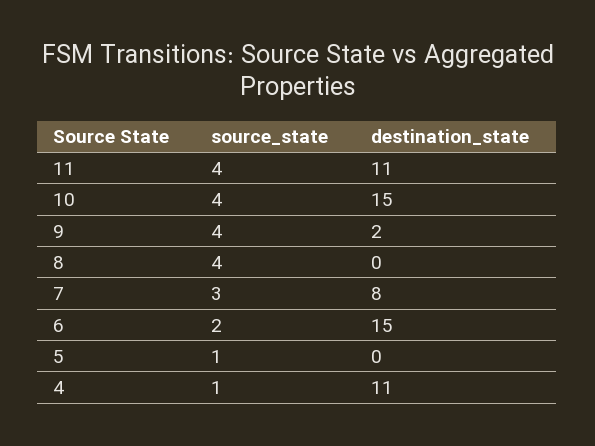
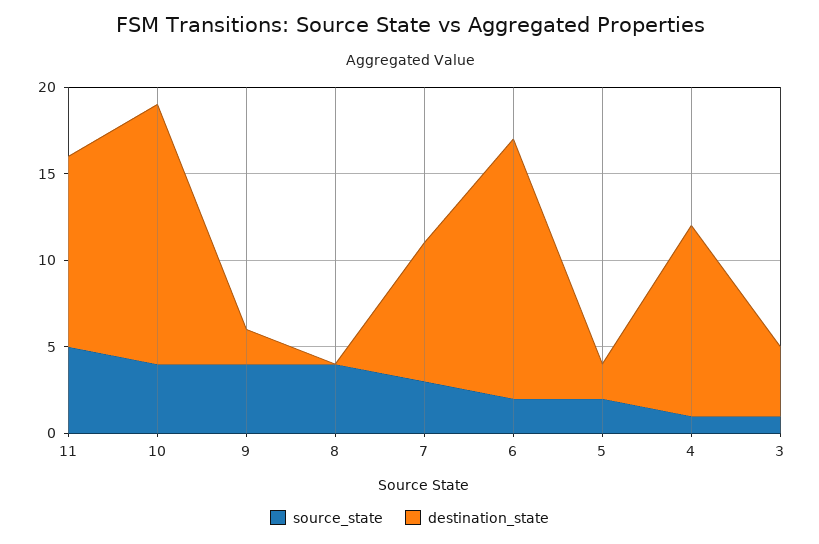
source_state, 11: 4 -> 5
source_state, 5: 1 -> 2
destination_state, 5: 0 -> 2
source_state, 3: none -> 1
destination_state, 3: none -> 4

